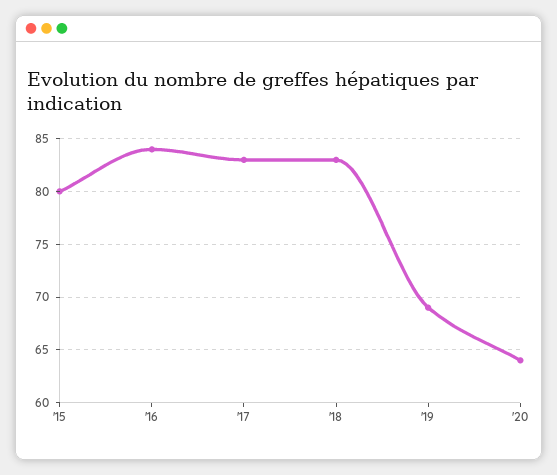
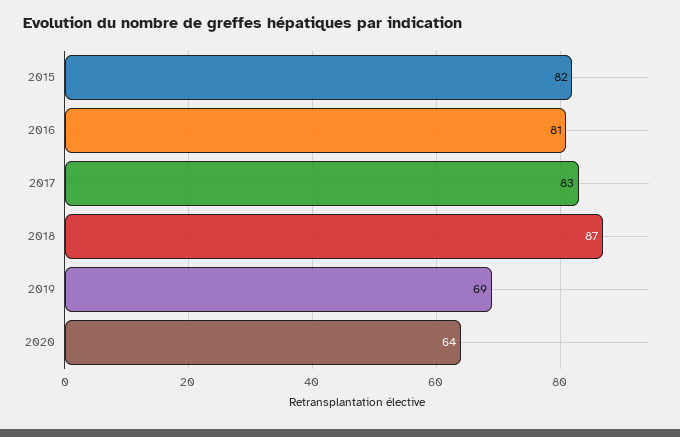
'15: 80 -> 82
'16: 84 -> 81
'18: 83 -> 87

